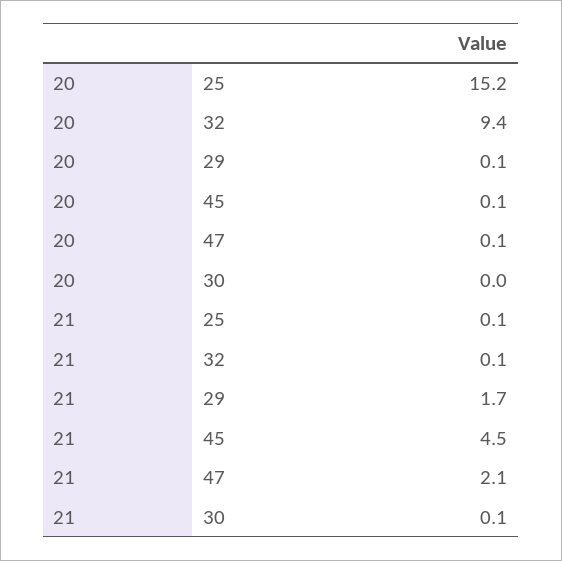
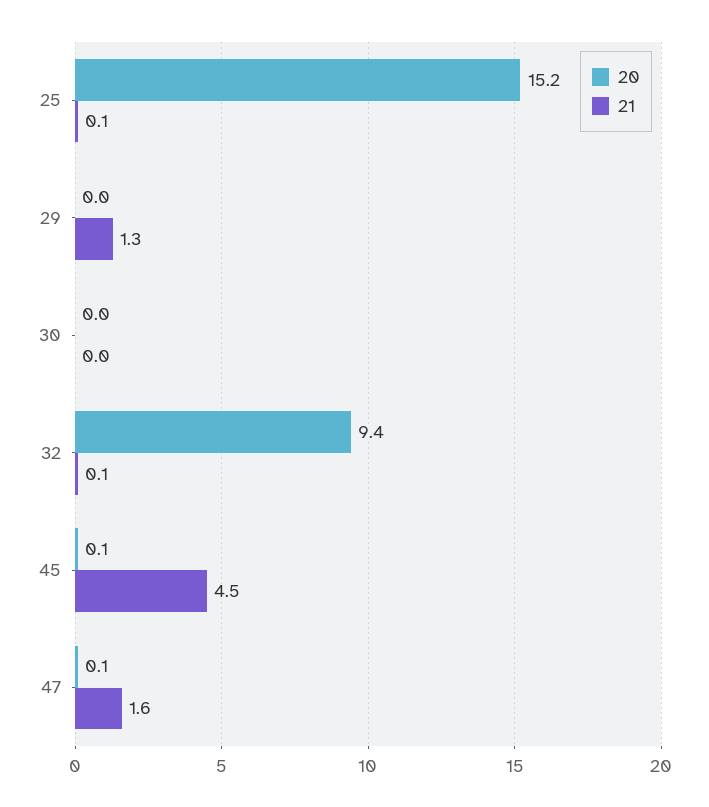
20, 29: 0.1 -> 0
21, 29: 1.7 -> 1.3
21, 47: 2.1 -> 1.6
21, 30: 0.1 -> 0

